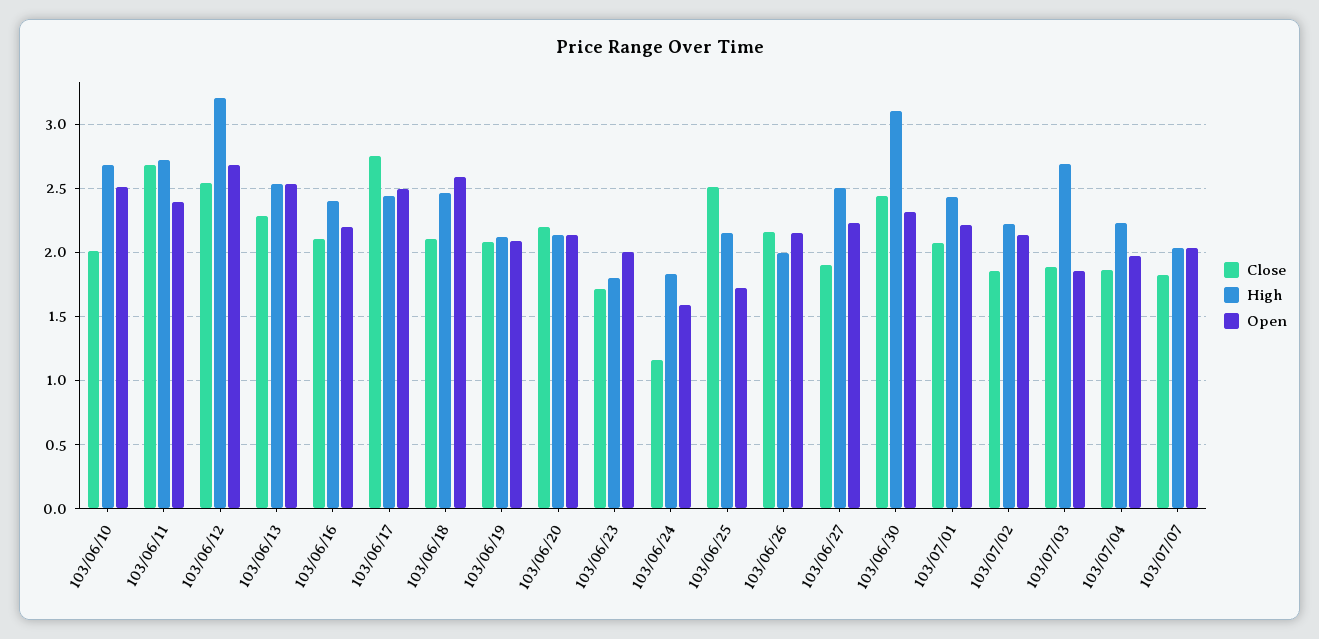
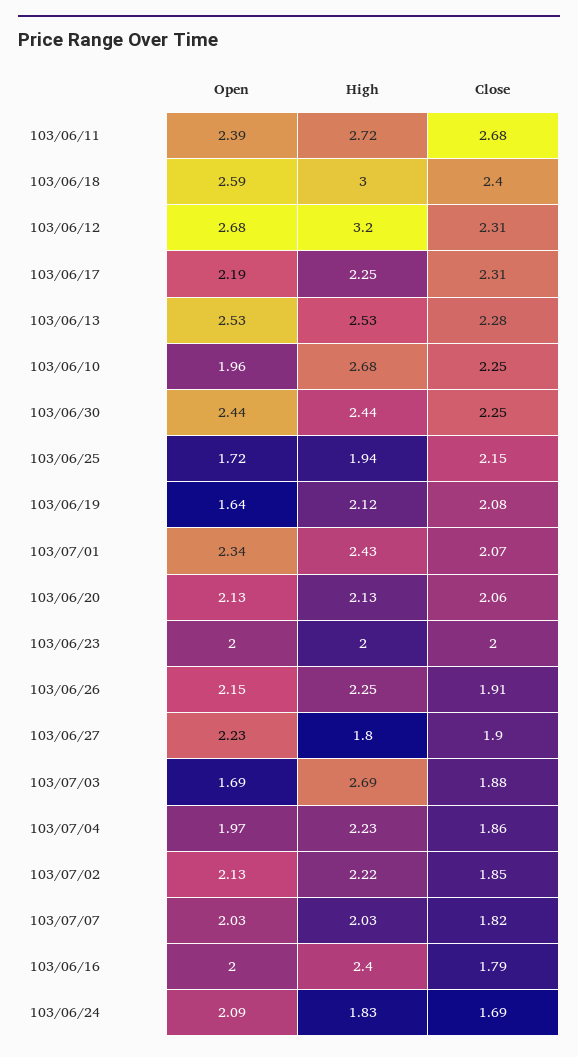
Close, 103/06/10: 2 -> 2.25
Open, 103/06/10: 2.5 -> 1.96
Close, 103/06/12: 2.55 -> 2.31
Close, 103/06/16: 2.1 -> 1.79
Open, 103/06/16: 2.2 -> 2
Close, 103/06/17: 2.75 -> 2.31
High, 103/06/17: 2.45 -> 2.25
Open, 103/06/17: 2.5 -> 2.19
Close, 103/06/18: 2.1 -> 2.4
High, 103/06/18: 2.45 -> 3
Open, 103/06/19: 2.1 -> 1.64
Close, 103/06/20: 2.2 -> 2.06
Close, 103/06/23: 1.7 -> 2
High, 103/06/23: 1.8 -> 2
Close, 103/06/24: 1.15 -> 1.69
Open, 103/06/24: 1.6 -> 2.09
Close, 103/06/25: 2.5 -> 2.15
High, 103/06/25: 2.15 -> 1.94
Close, 103/06/26: 2.15 -> 1.91
High, 103/06/26: 2 -> 2.25
High, 103/06/27: 2.5 -> 1.8
Close, 103/06/30: 2.45 -> 2.25
High, 103/06/30: 3.1 -> 2.44
Open, 103/06/30: 2.3 -> 2.44
Open, 103/07/01: 2.2 -> 2.34
Open, 103/07/03: 1.85 -> 1.69

